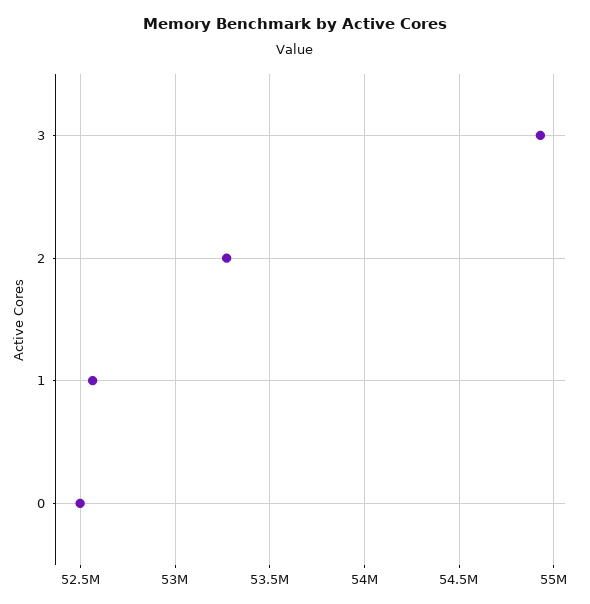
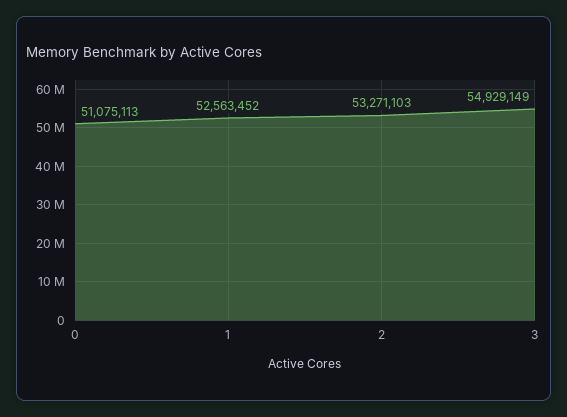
0: 52500000 -> 51075113

